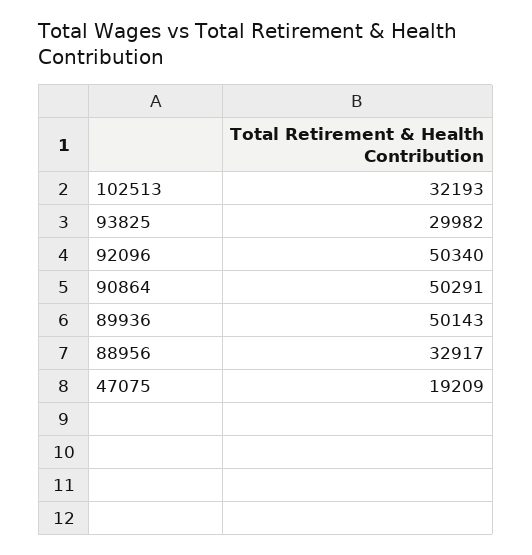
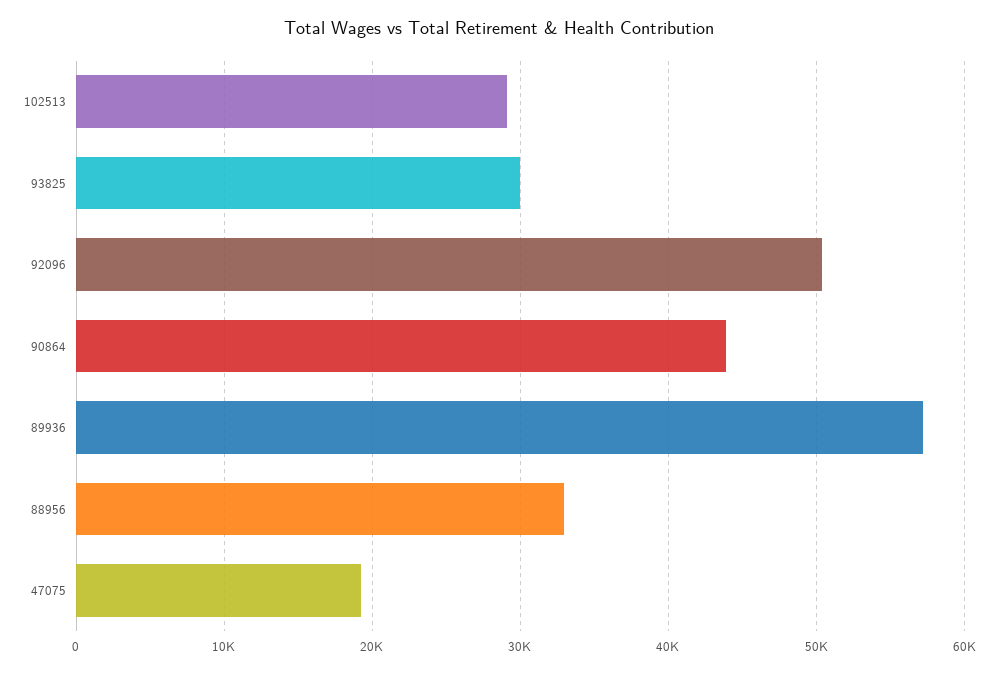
102513: 32193 -> 29000
90864: 50291 -> 44000
89936: 50143 -> 57000

